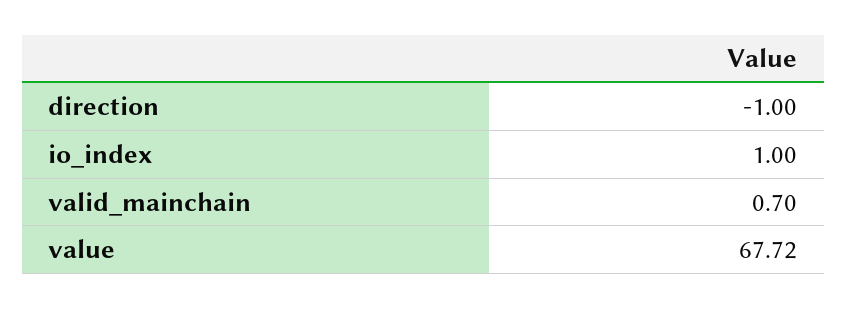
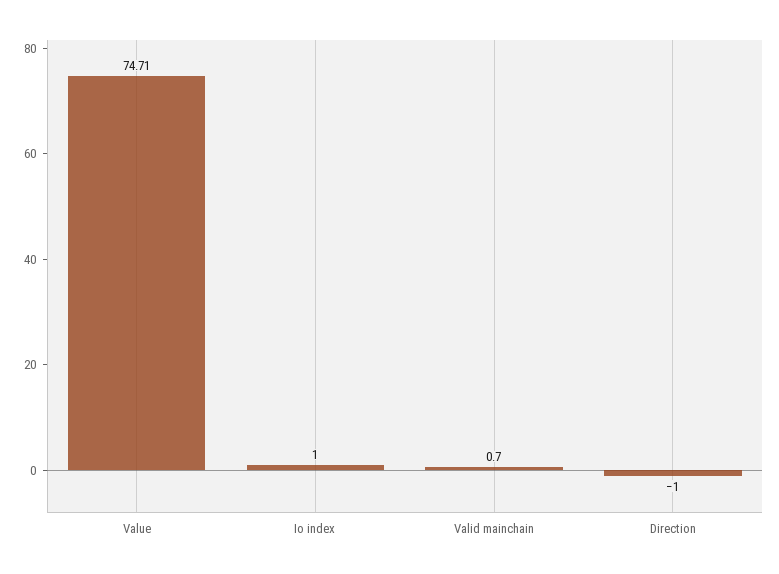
value: 67.72 -> 74.71

